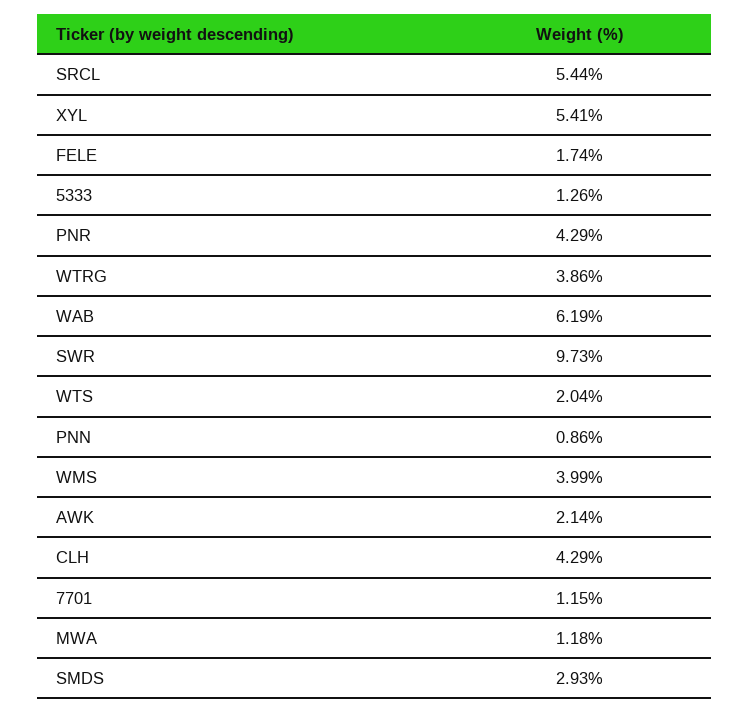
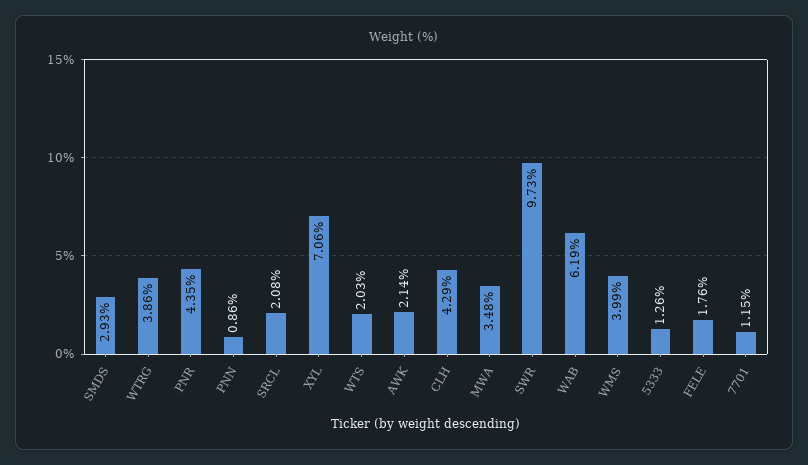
SRCL: 5.44 -> 2.08
XYL: 5.41 -> 7.06
FELE: 1.74 -> 1.76
PNR: 4.29 -> 4.35
WTS: 2.04 -> 2.03
MWA: 1.18 -> 3.48

